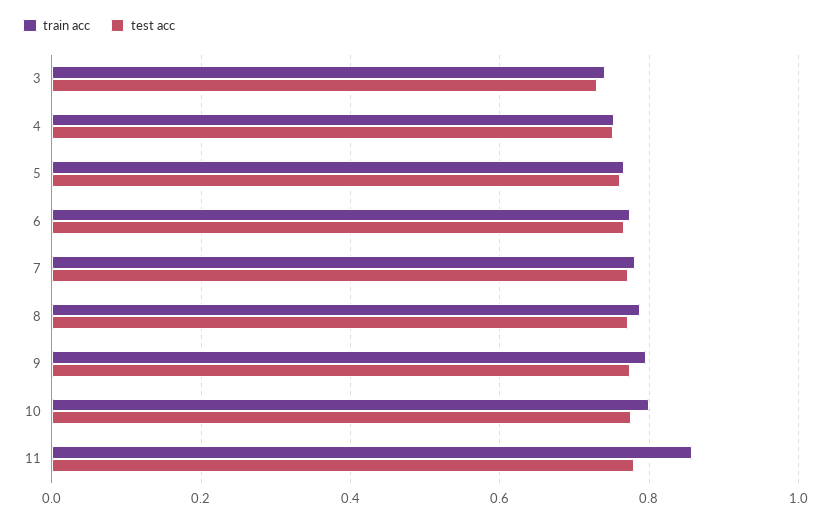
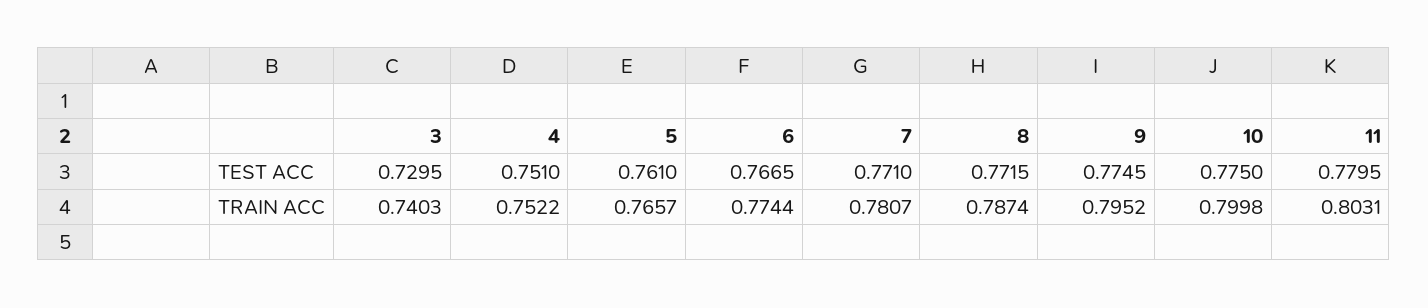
train acc, 11: 0.86 -> 0.8031

